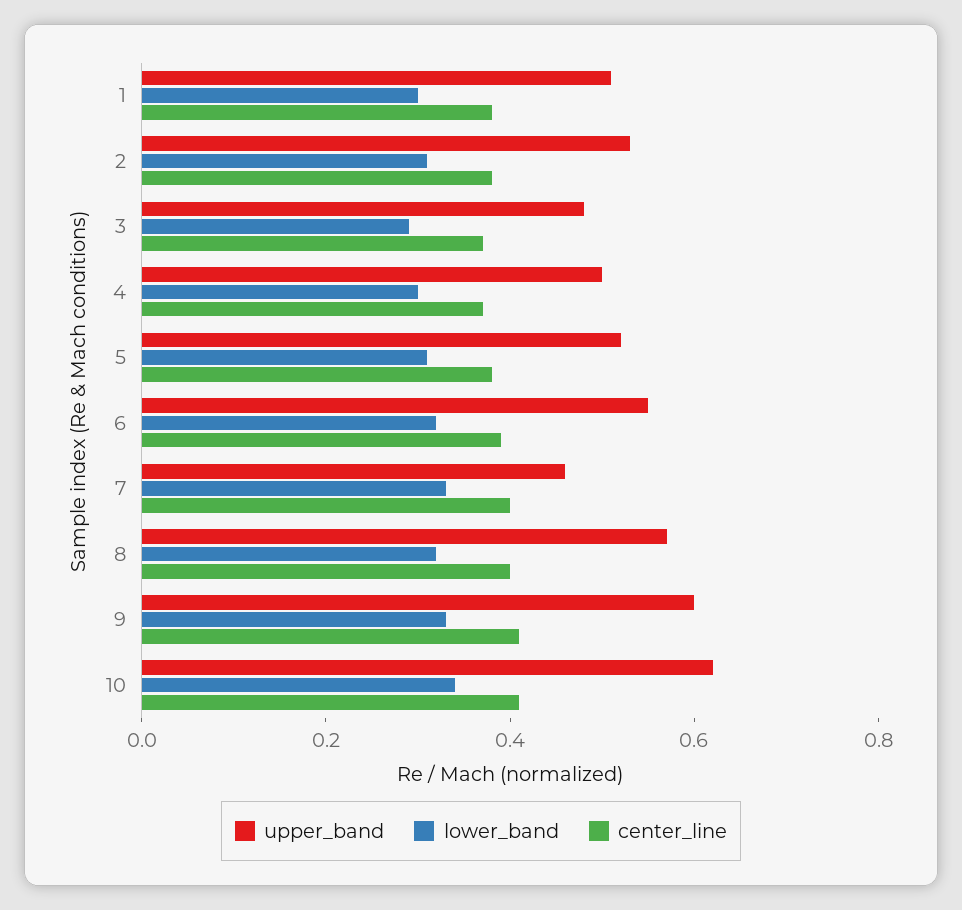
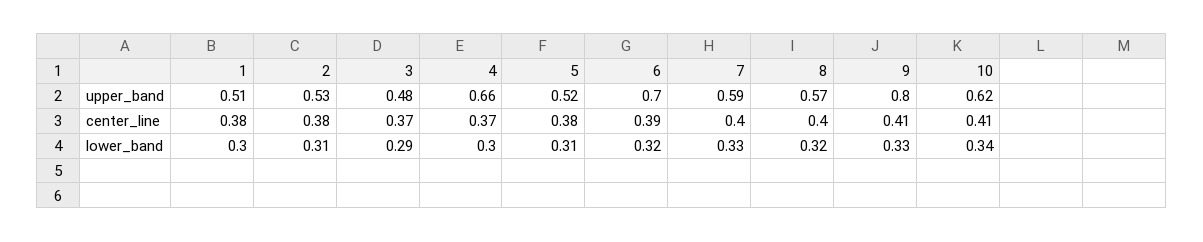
upper_band, 4: 0.5 -> 0.66
upper_band, 6: 0.55 -> 0.7
upper_band, 7: 0.45 -> 0.59
upper_band, 9: 0.6 -> 0.8

